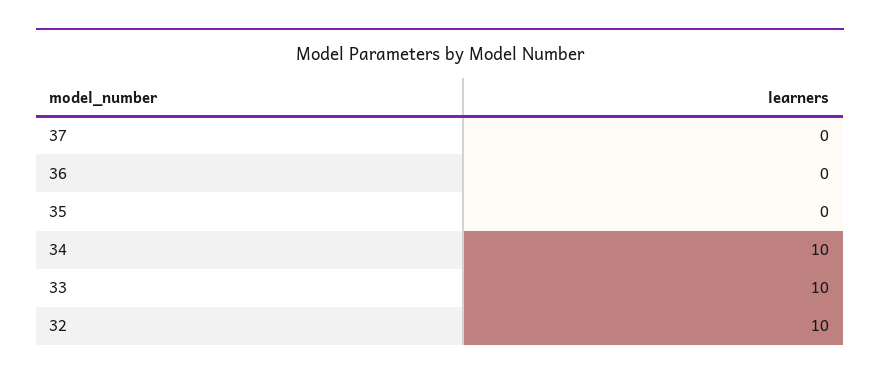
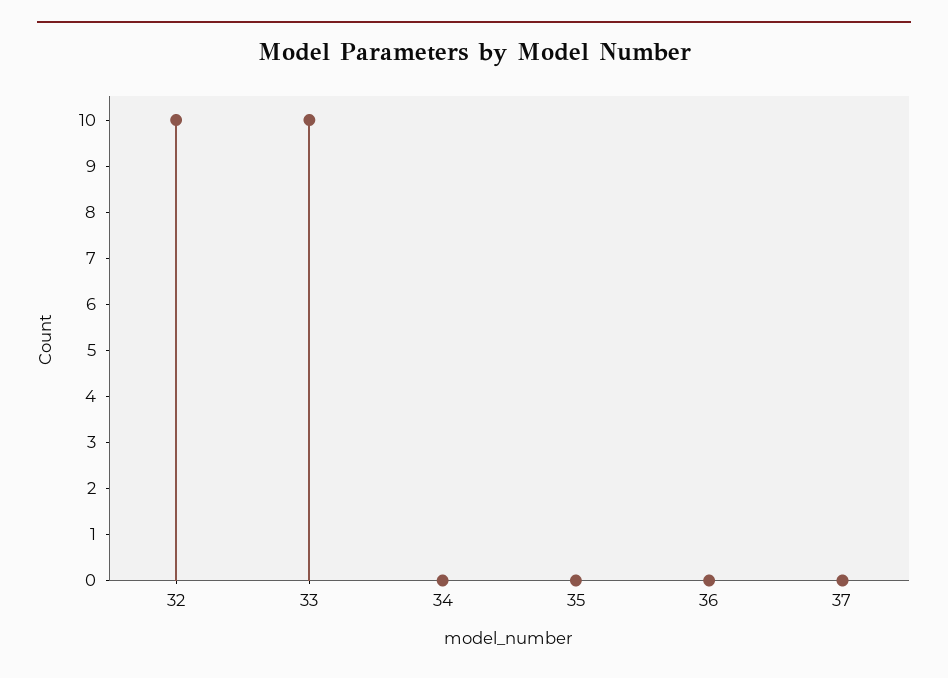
34: 10 -> 0

